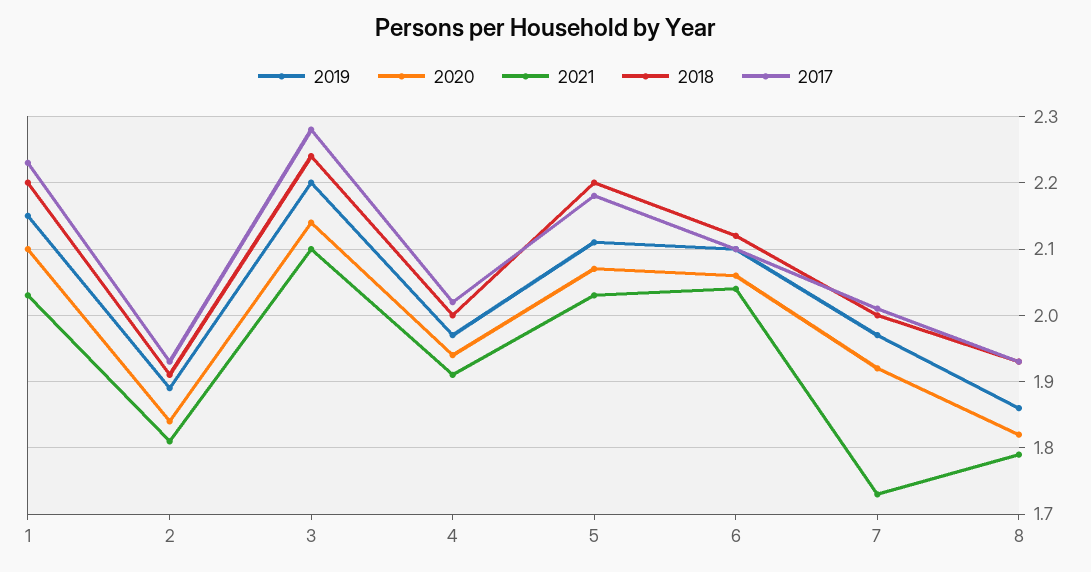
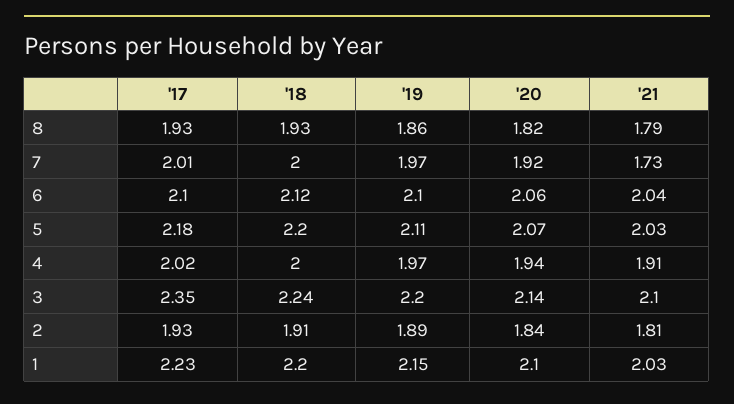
2017, 3: 2.28 -> 2.35

